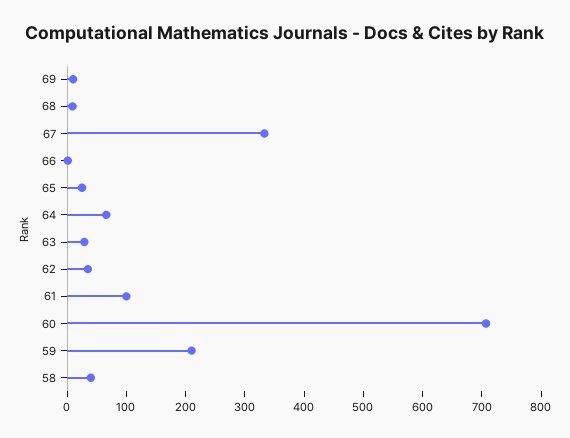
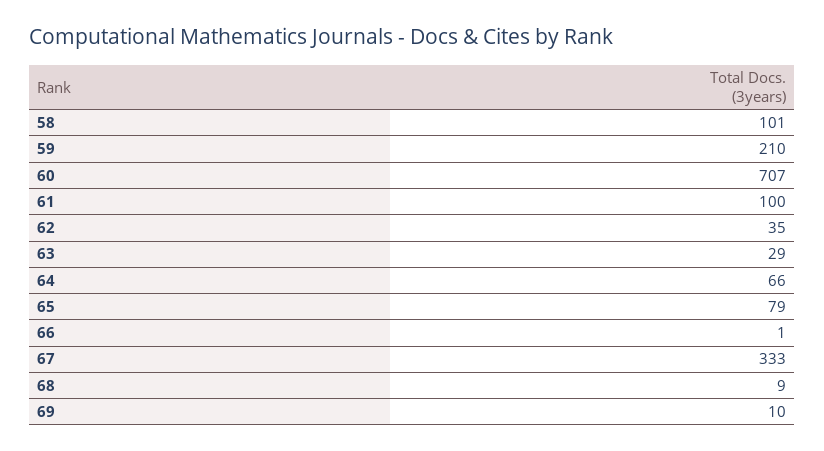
65: 20 -> 79
58: 40 -> 101

